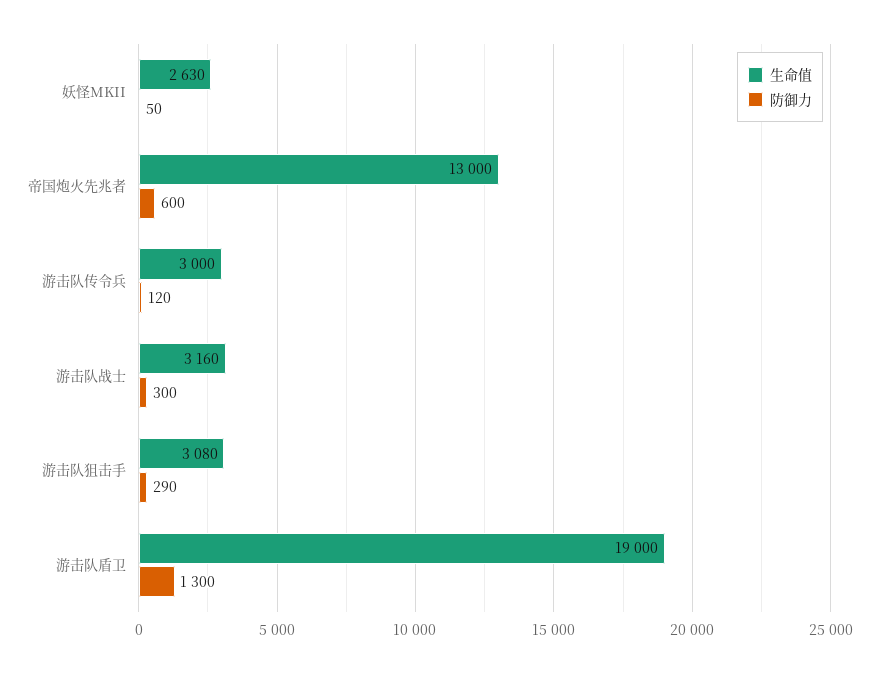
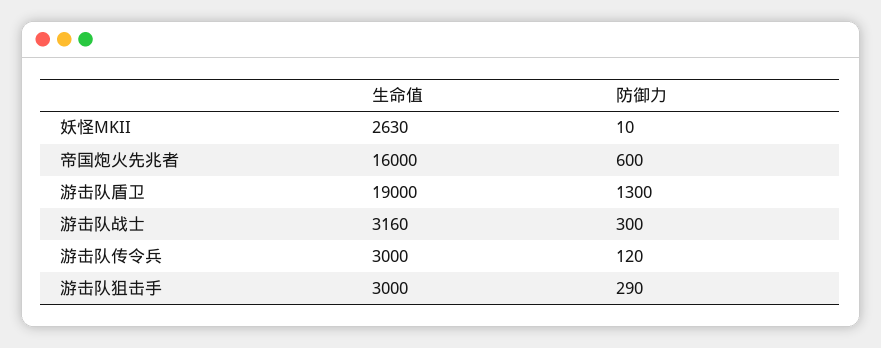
防御力, 妖怪MKII: 50 -> 10
生命值, 帝国炮火先兆者: 13000 -> 16000
生命值, 游击队狙击手: 3080 -> 3000

